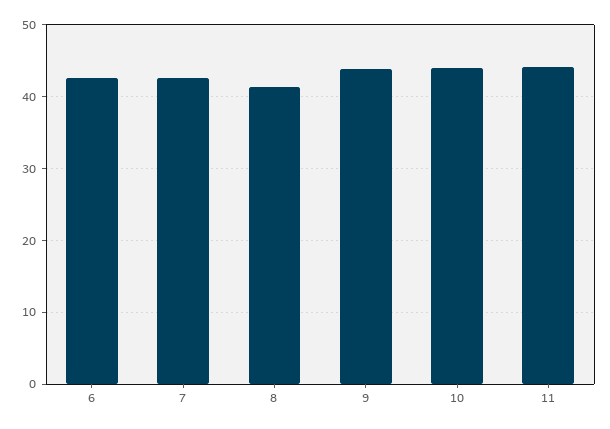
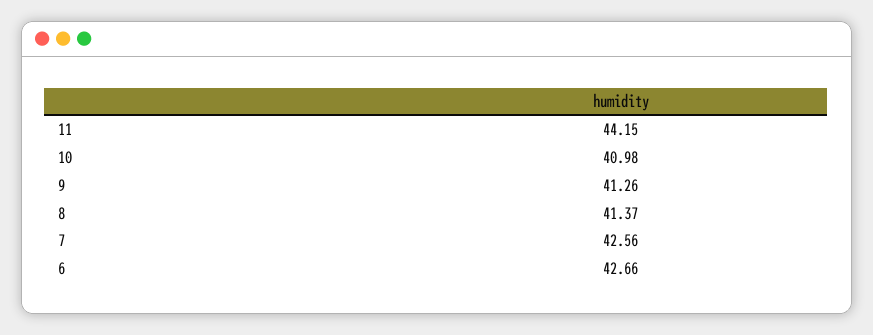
9: 44 -> 41.26
10: 44 -> 40.98

